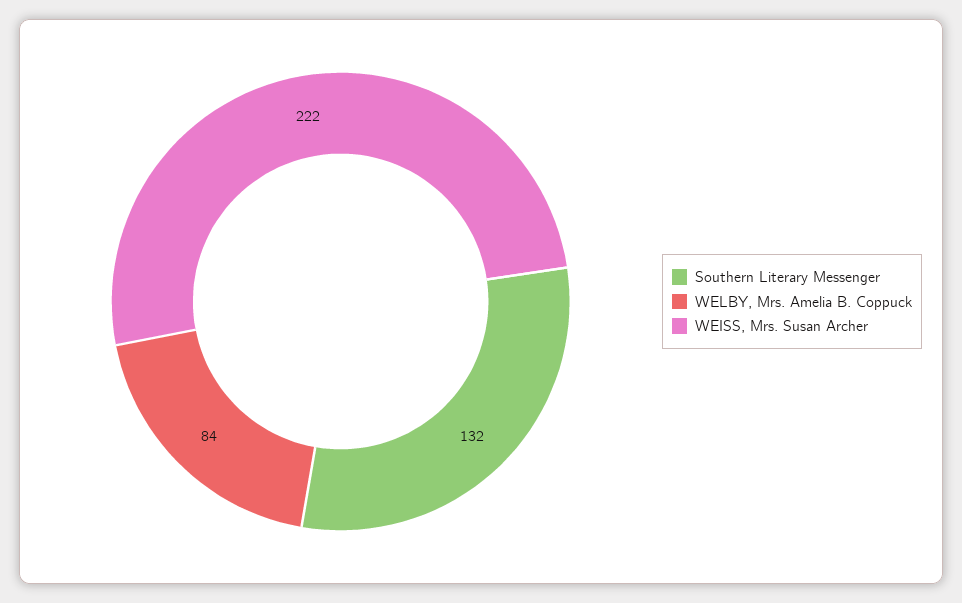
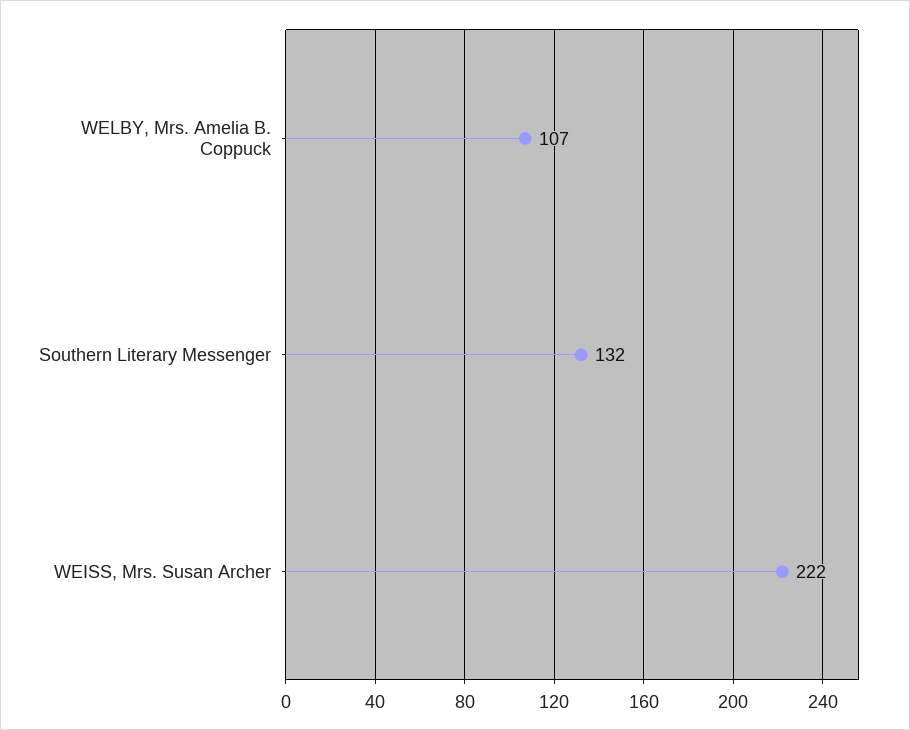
WELBY, Mrs. Amelia B. Coppuck: 84 -> 107

